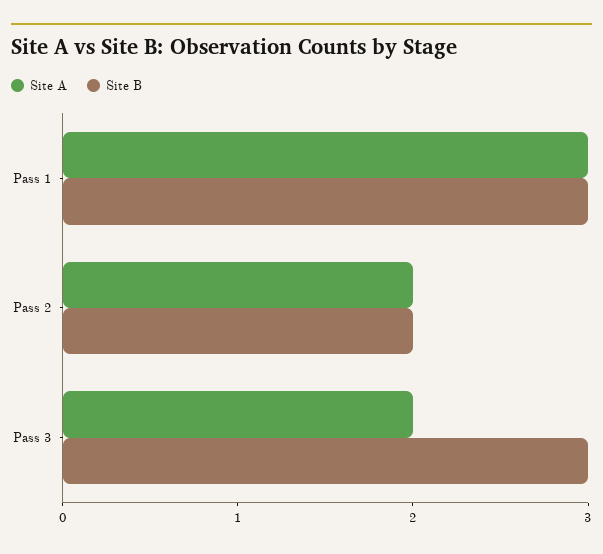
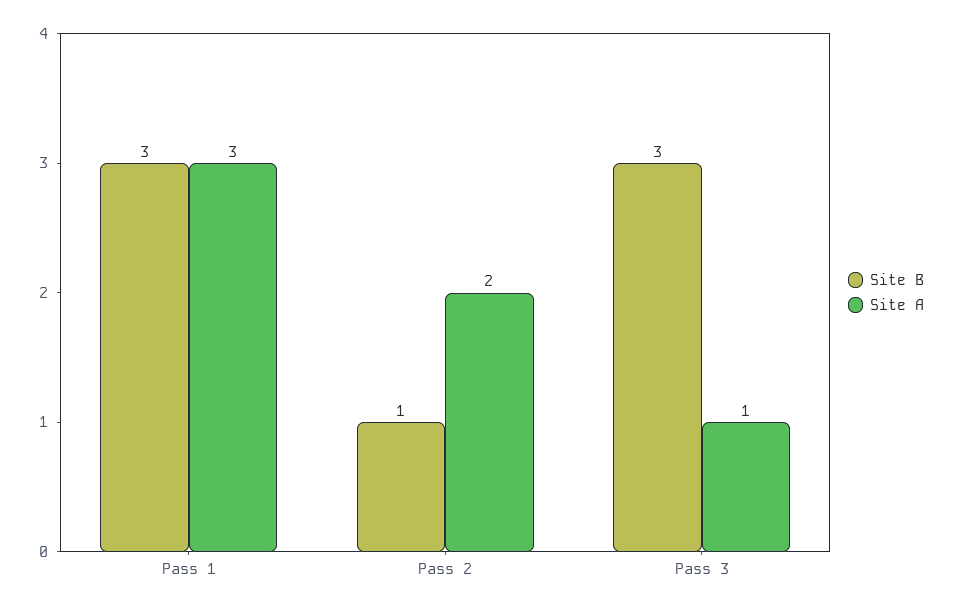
Site B, Pass 2: 2 -> 1
Site A, Pass 3: 2 -> 1

